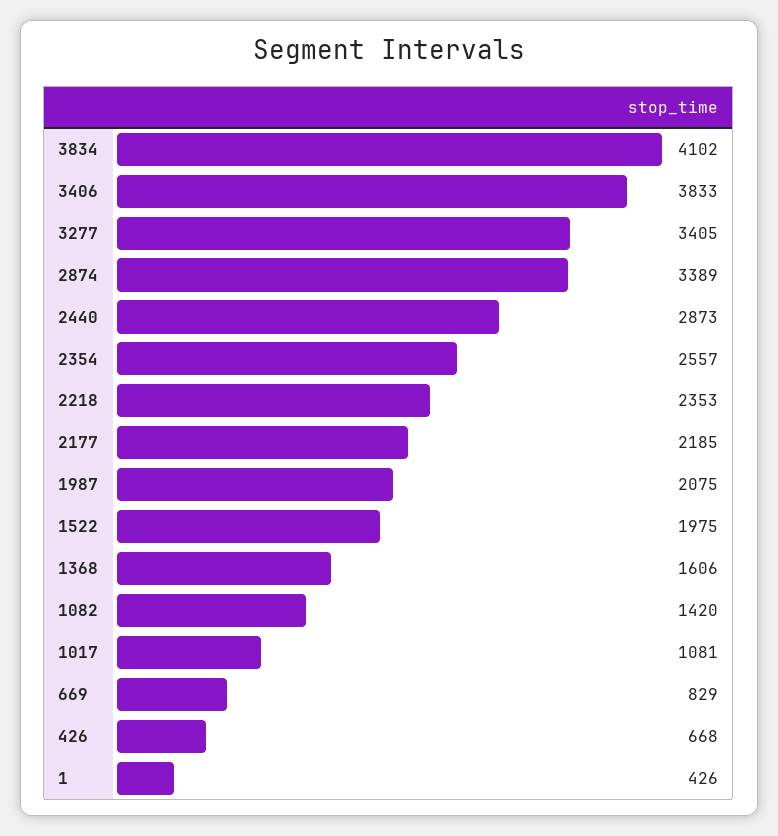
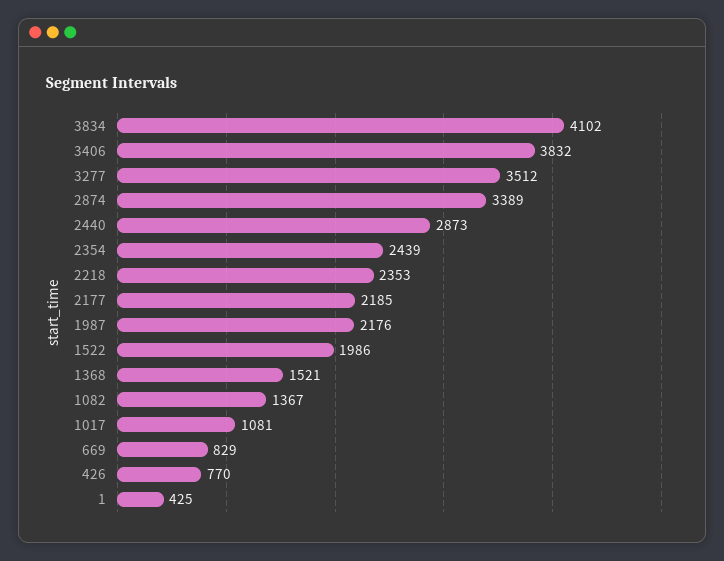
3406: 3833 -> 3832
3277: 3405 -> 3512
2354: 2557 -> 2439
1987: 2075 -> 2176
1522: 1975 -> 1986
1368: 1606 -> 1521
1082: 1420 -> 1367
426: 668 -> 770
1: 426 -> 425

